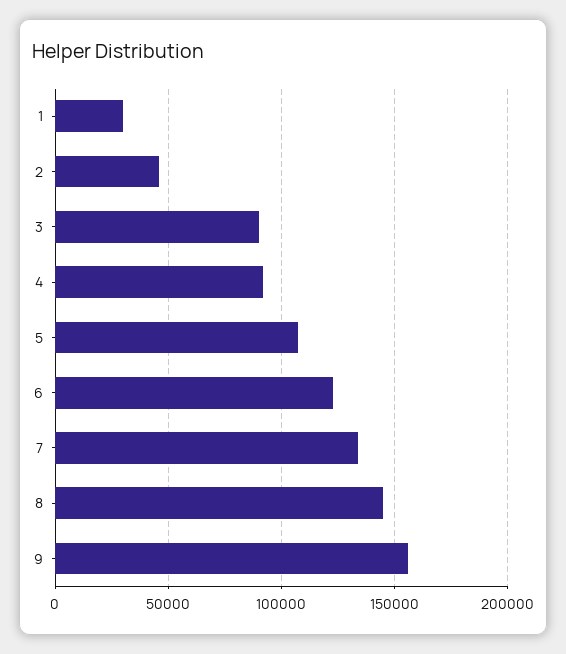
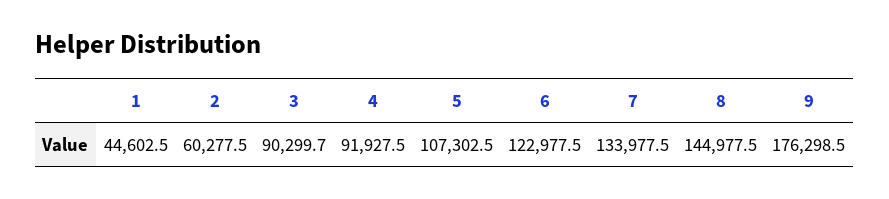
1: 30000 -> 44602.5
2: 45000 -> 60277.5
9: 155000 -> 176298.5

